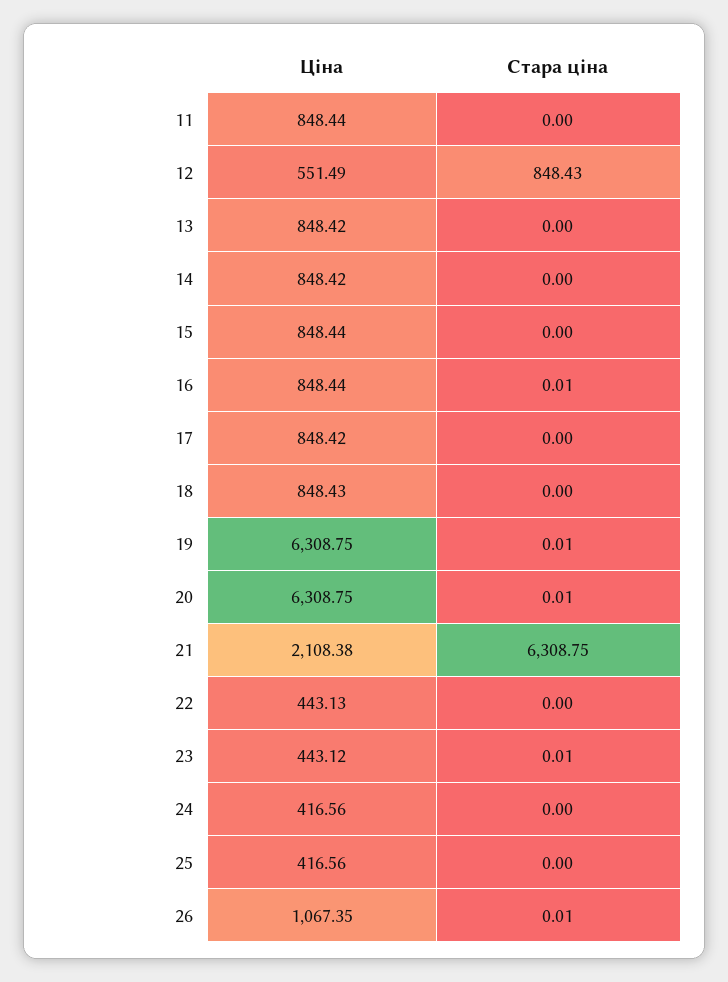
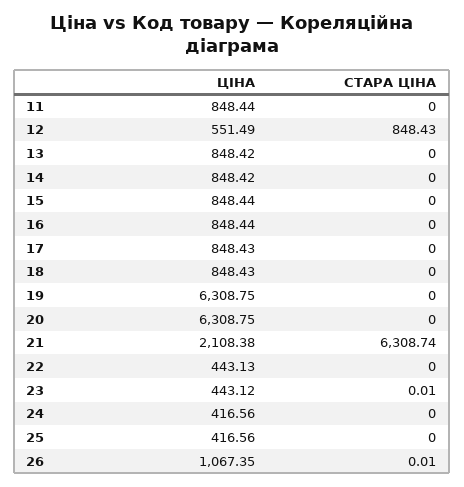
Стара ціна, 16: 0.01 -> 0
Ціна, 17: 848.42 -> 848.43
Стара ціна, 19: 0.01 -> 0
Стара ціна, 20: 0.01 -> 0
Стара ціна, 21: 6308.75 -> 6308.74

